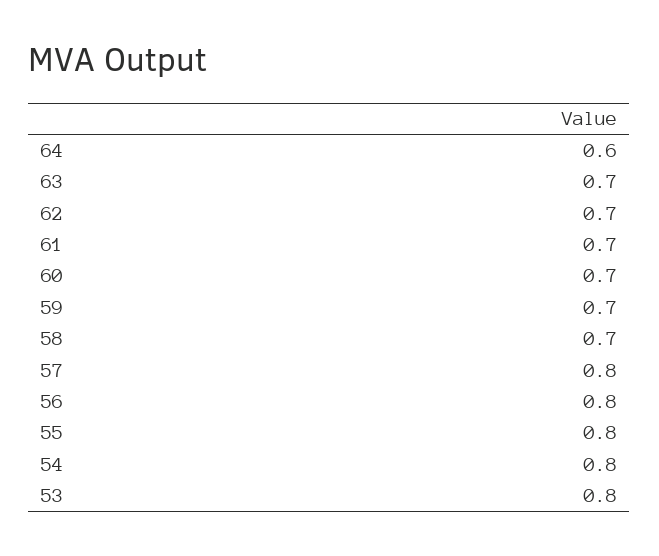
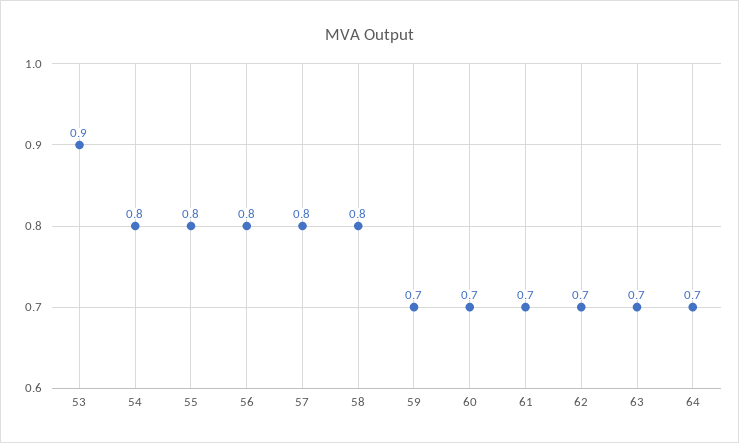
64: 0.6 -> 0.7
58: 0.7 -> 0.8
53: 0.8 -> 0.9

